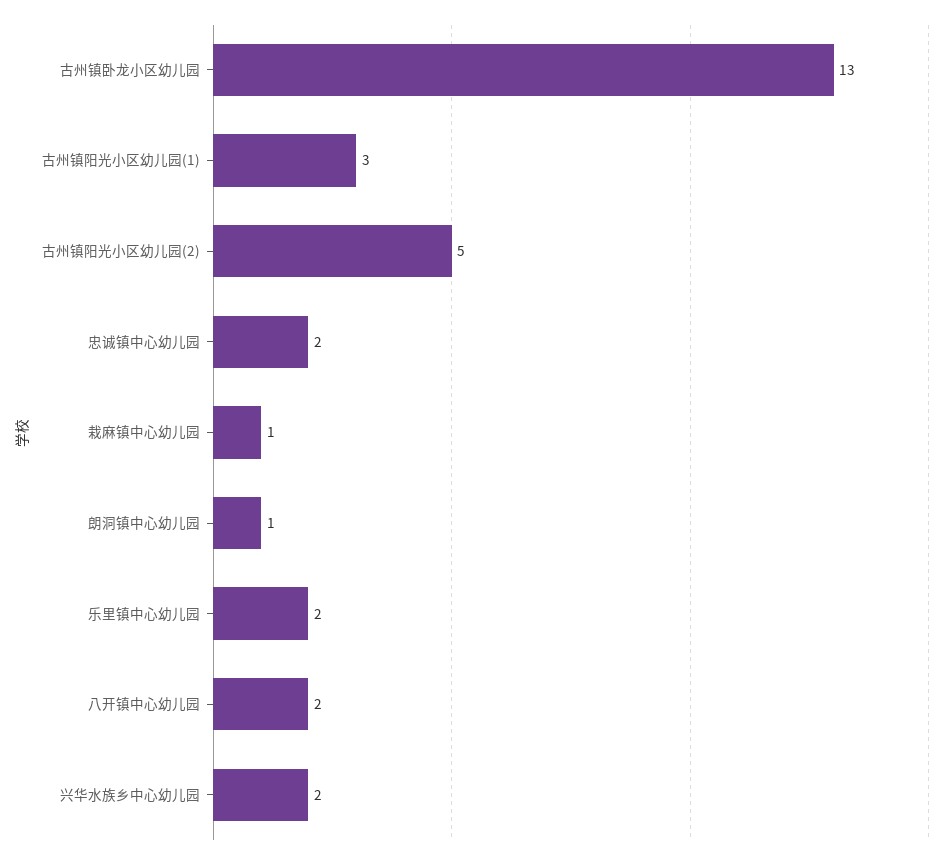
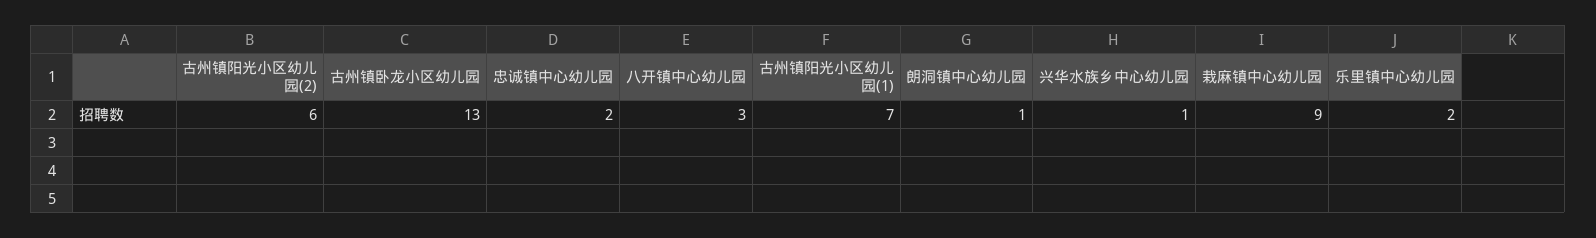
古州镇阳光小区幼儿园(1): 3 -> 7
古州镇阳光小区幼儿园(2): 5 -> 6
栽麻镇中心幼儿园: 1 -> 9
八开镇中心幼儿园: 2 -> 3
兴华水族乡中心幼儿园: 2 -> 1

